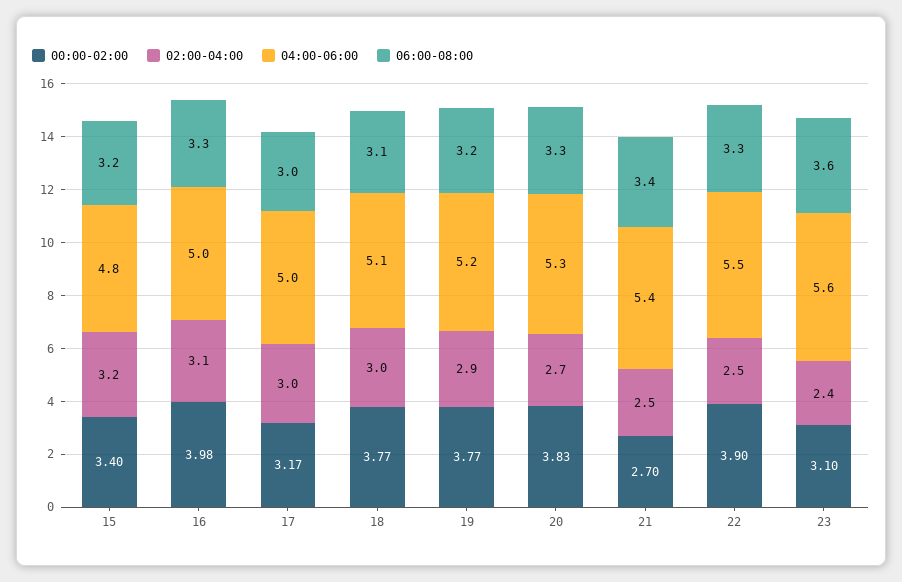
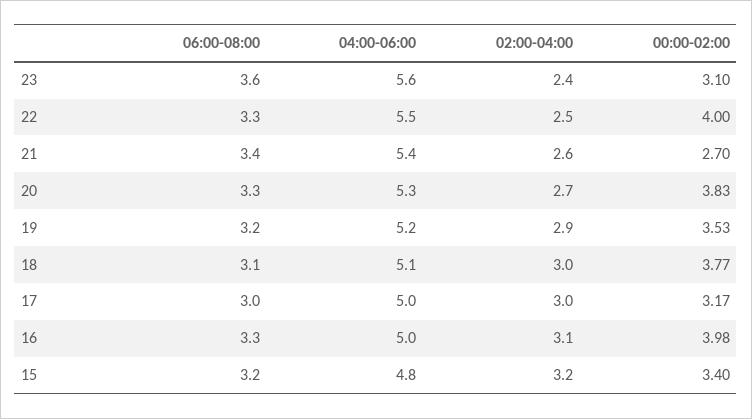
00:00-02:00, 19: 3.77 -> 3.53
02:00-04:00, 21: 2.5 -> 2.6
00:00-02:00, 22: 3.9 -> 4

